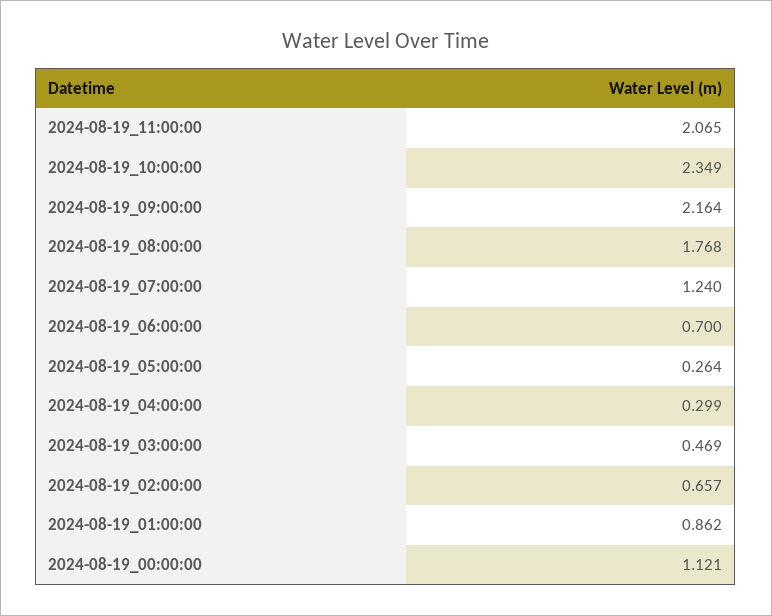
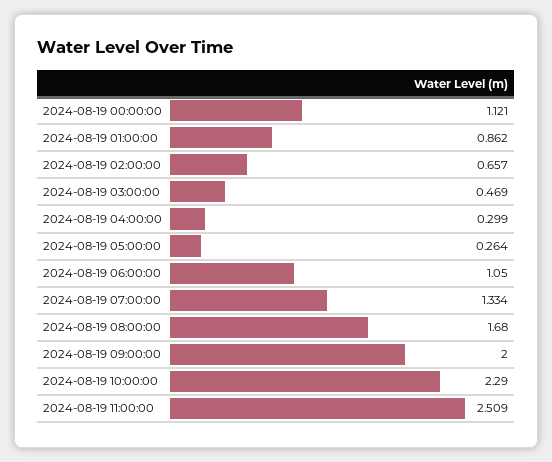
2024-08-19_11:00:00: 2.065 -> 2.509
2024-08-19_10:00:00: 2.349 -> 2.29
2024-08-19_09:00:00: 2.164 -> 2
2024-08-19_08:00:00: 1.768 -> 1.68
2024-08-19_07:00:00: 1.24 -> 1.334
2024-08-19_06:00:00: 0.7 -> 1.05

